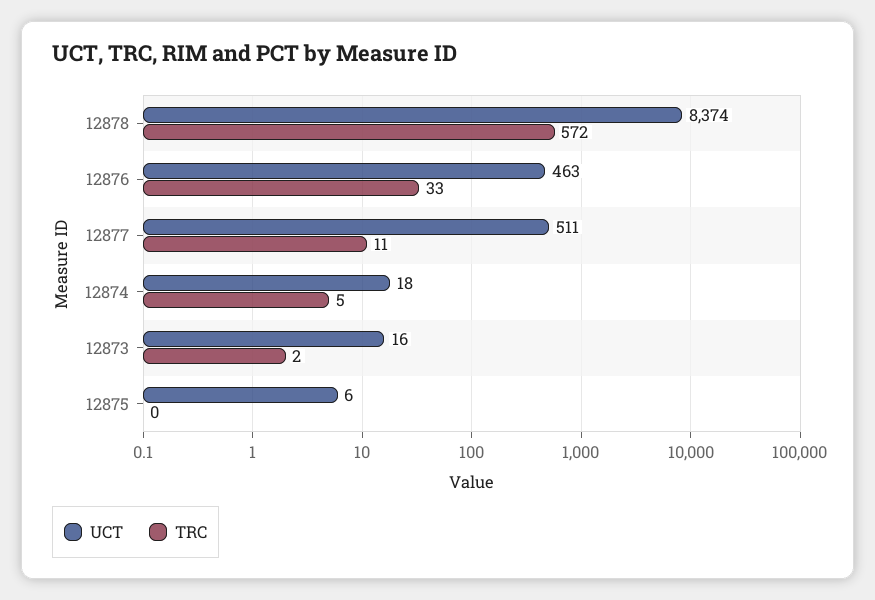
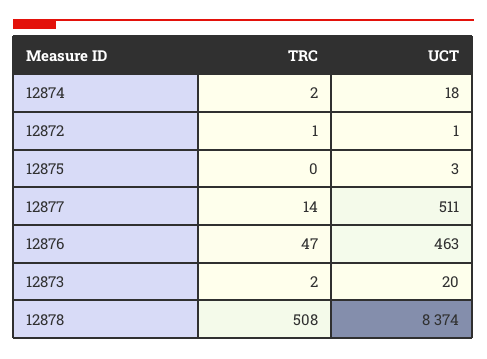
TRC, 12878: 572 -> 508
TRC, 12876: 33 -> 47
TRC, 12877: 11 -> 14
TRC, 12874: 5 -> 2
UCT, 12873: 16 -> 20
UCT, 12875: 6 -> 3
TRC, 12872: none -> 1
UCT, 12872: none -> 1

